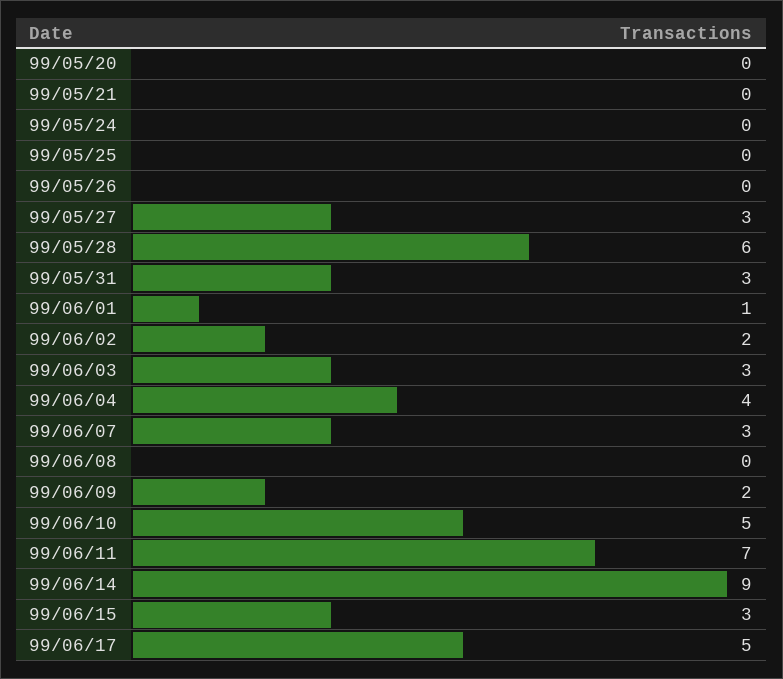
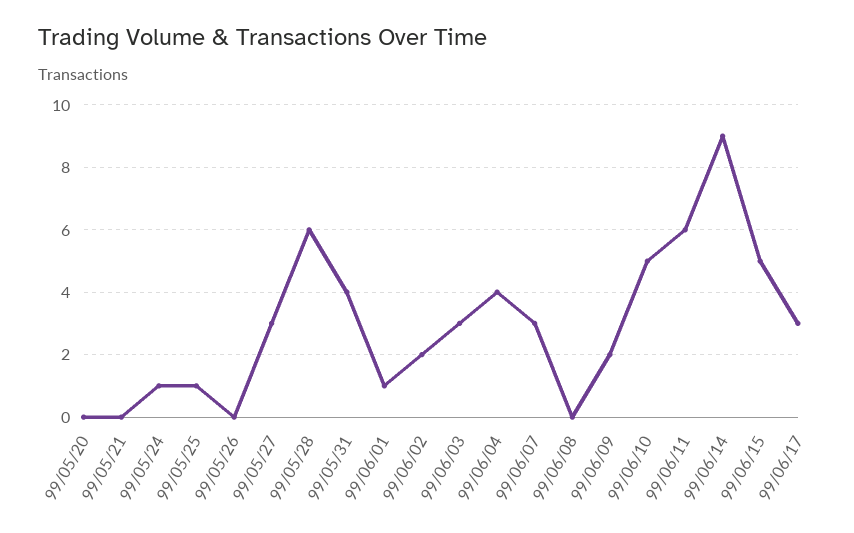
99/05/24: 0 -> 1
99/05/25: 0 -> 1
99/05/31: 3 -> 4
99/06/11: 7 -> 6
99/06/15: 3 -> 5
99/06/17: 5 -> 3

